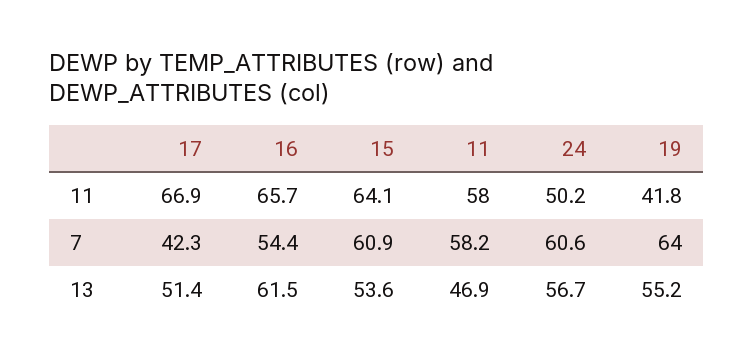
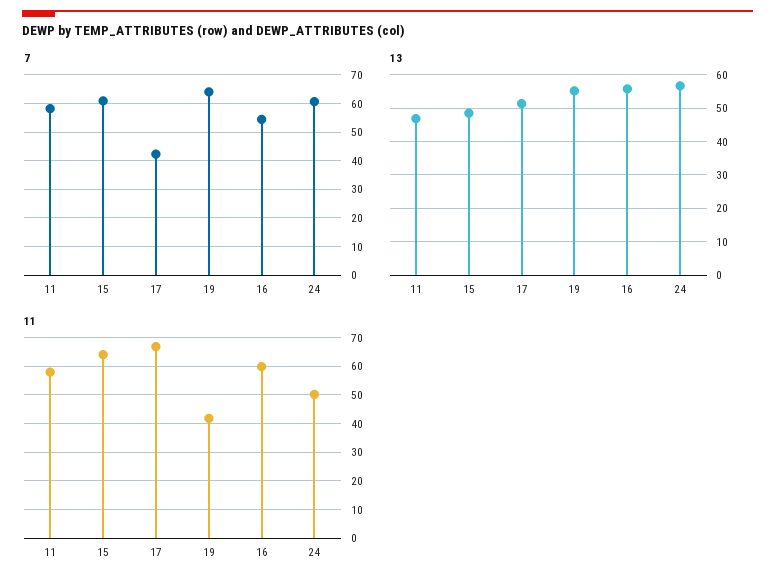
11, 16: 65.7 -> 60
13, 16: 61.5 -> 56
13, 15: 53.6 -> 48

